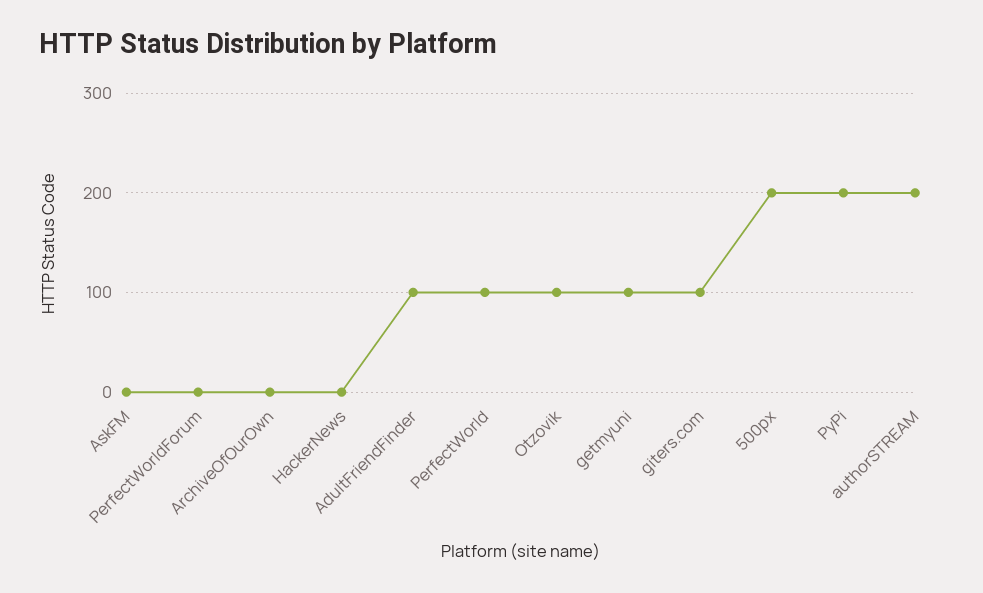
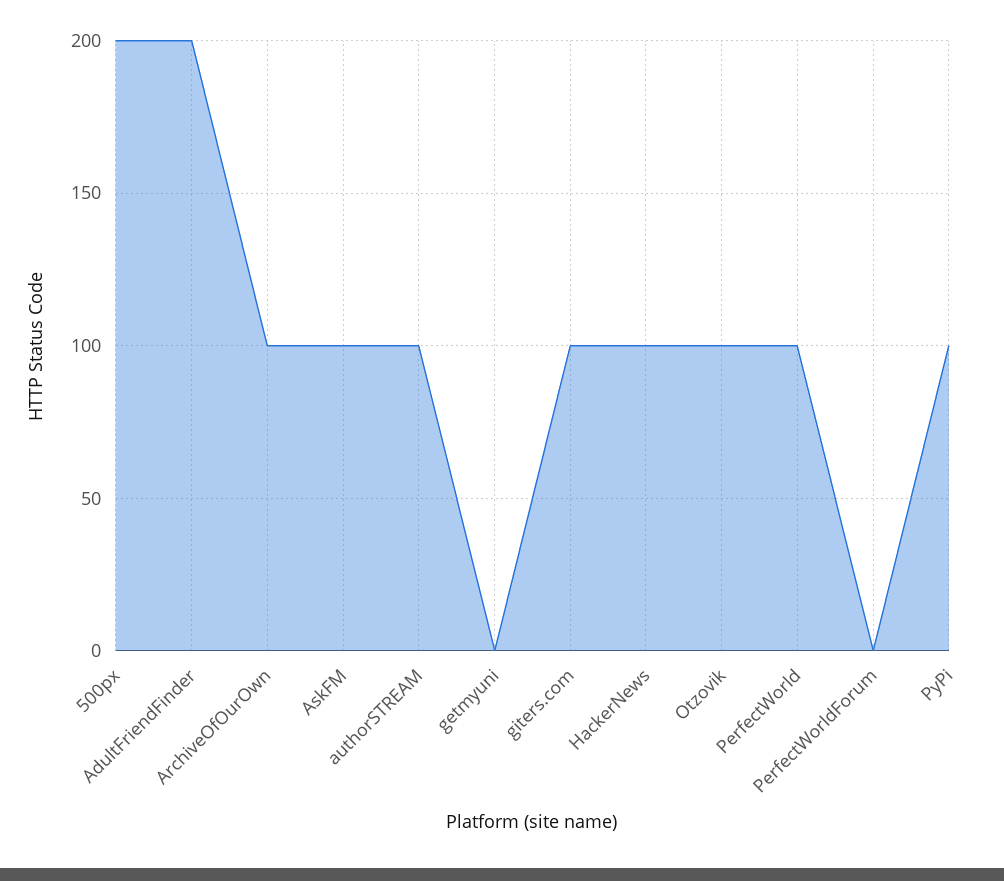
AskFM: 0 -> 100
ArchiveOfOurOwn: 0 -> 100
HackerNews: 0 -> 100
AdultFriendFinder: 100 -> 200
getmyuni: 100 -> 0
PyPi: 200 -> 100
authorSTREAM: 200 -> 100

